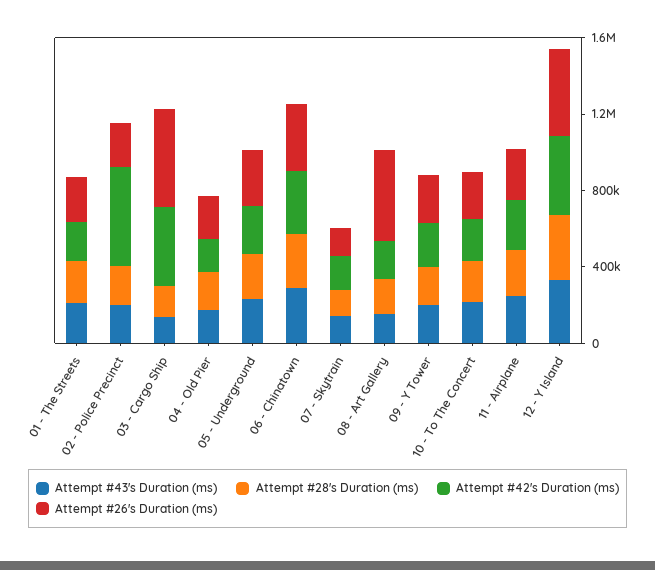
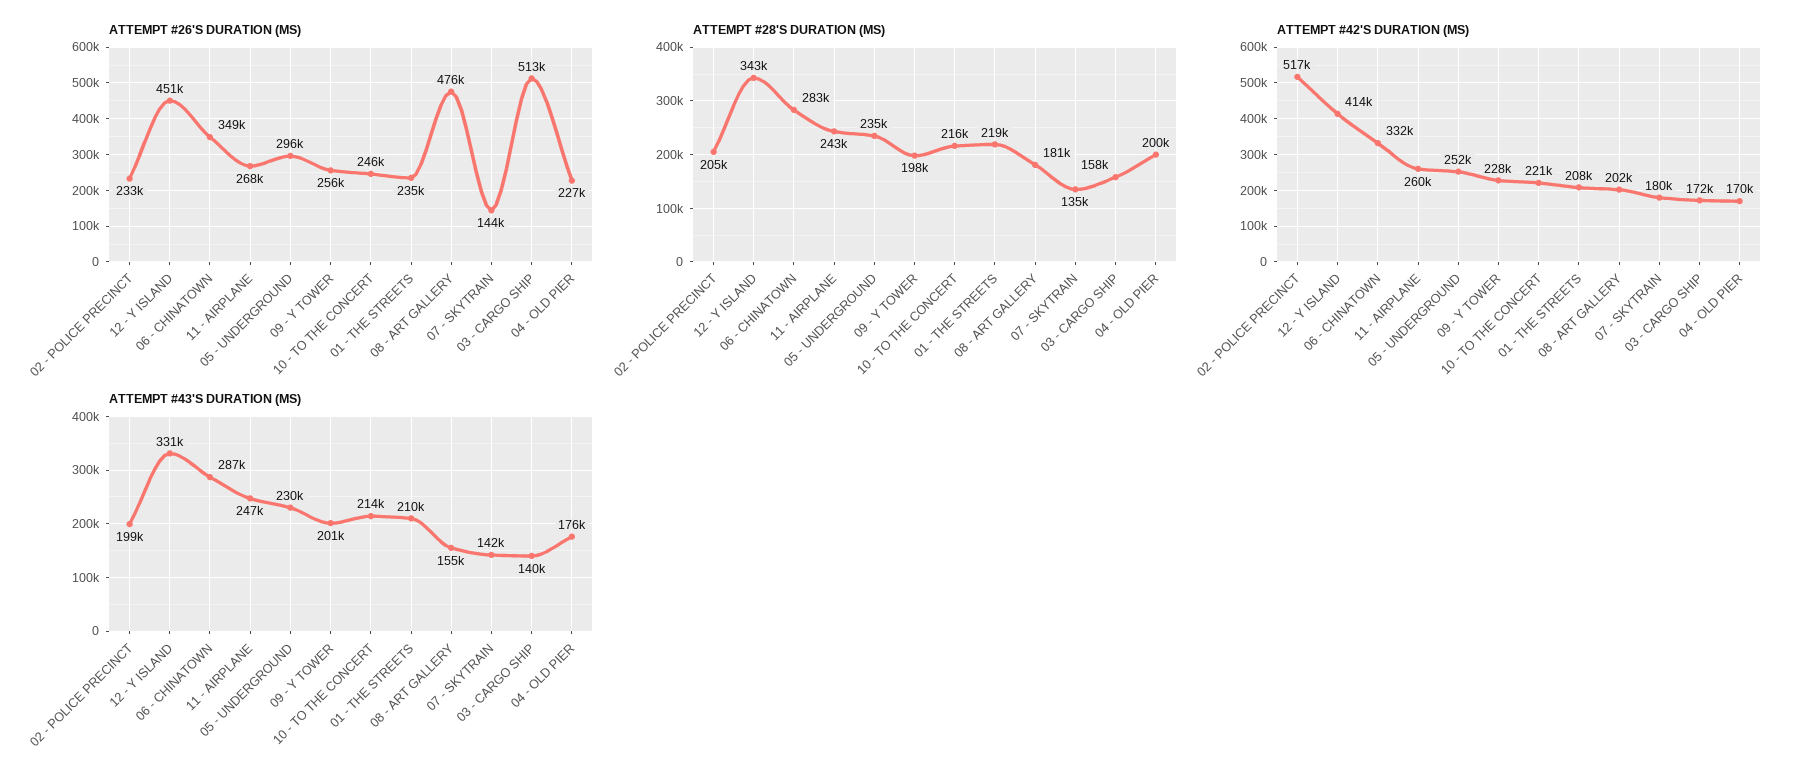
Attempt #42's Duration (ms), 03 - Cargo Ship: 400000 -> 172000

